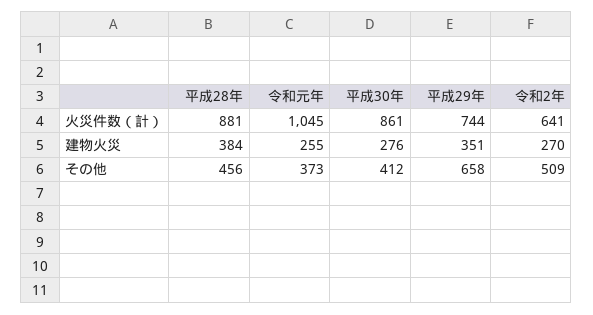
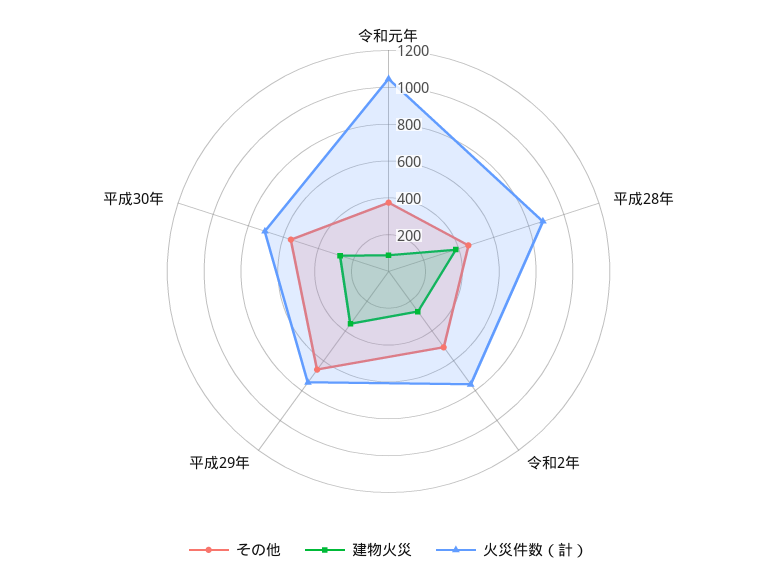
火災件数（計）, 平成30年: 861 -> 700
火災件数（計）, 令和2年: 641 -> 750
建物火災, 令和元年: 255 -> 100
その他, 平成30年: 412 -> 550

